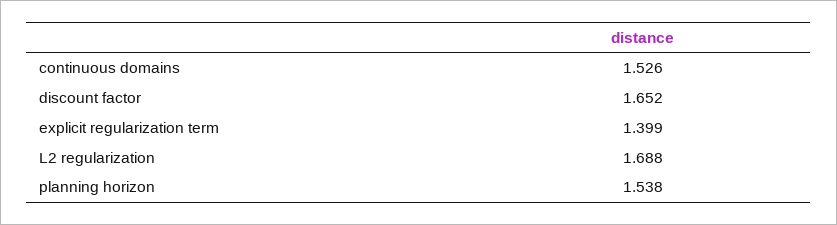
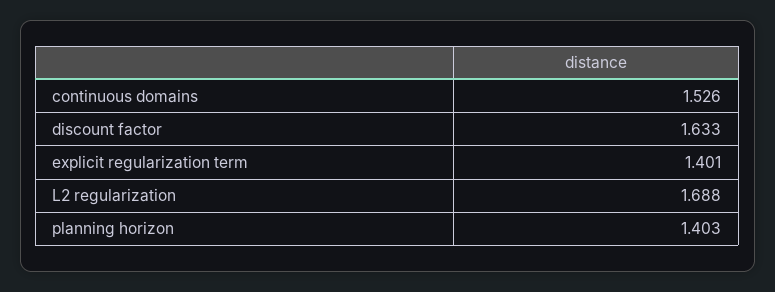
discount factor: 1.652 -> 1.633
explicit regularization term: 1.399 -> 1.401
planning horizon: 1.538 -> 1.403

